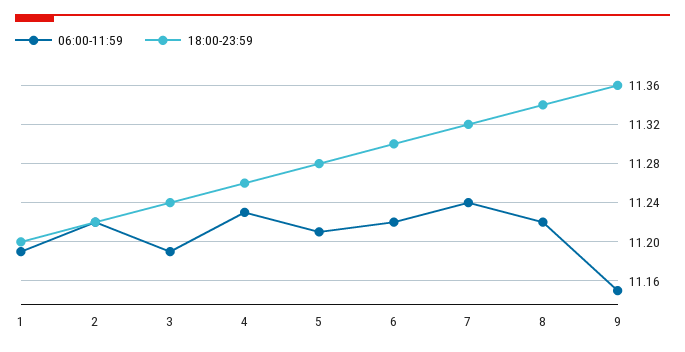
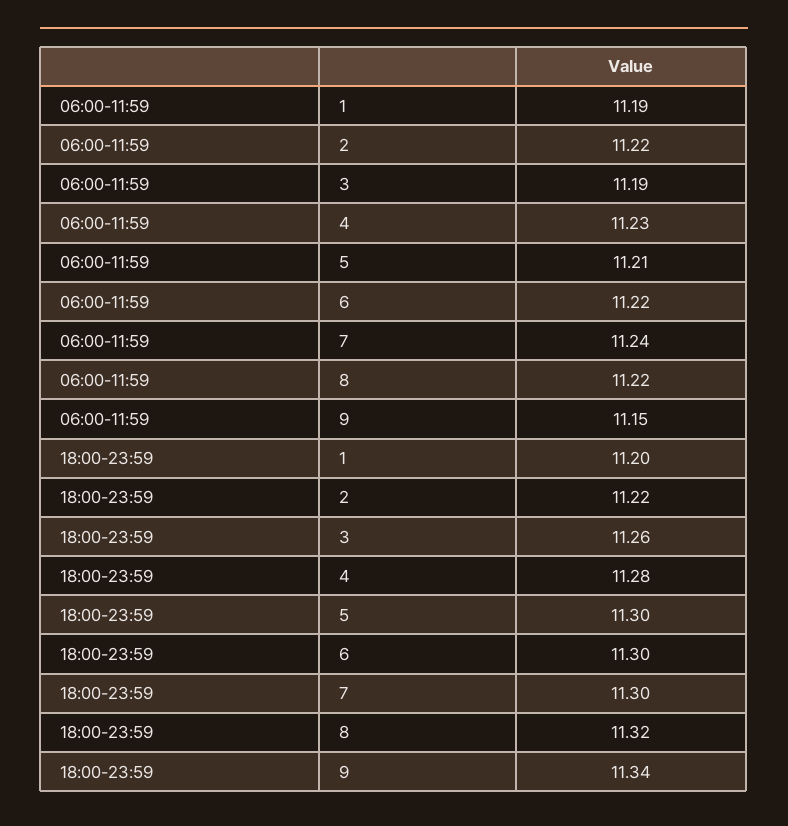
18:00-23:59, 3: 11.24 -> 11.26
18:00-23:59, 4: 11.26 -> 11.28
18:00-23:59, 5: 11.28 -> 11.3
18:00-23:59, 7: 11.32 -> 11.3
18:00-23:59, 8: 11.34 -> 11.32
18:00-23:59, 9: 11.36 -> 11.34

